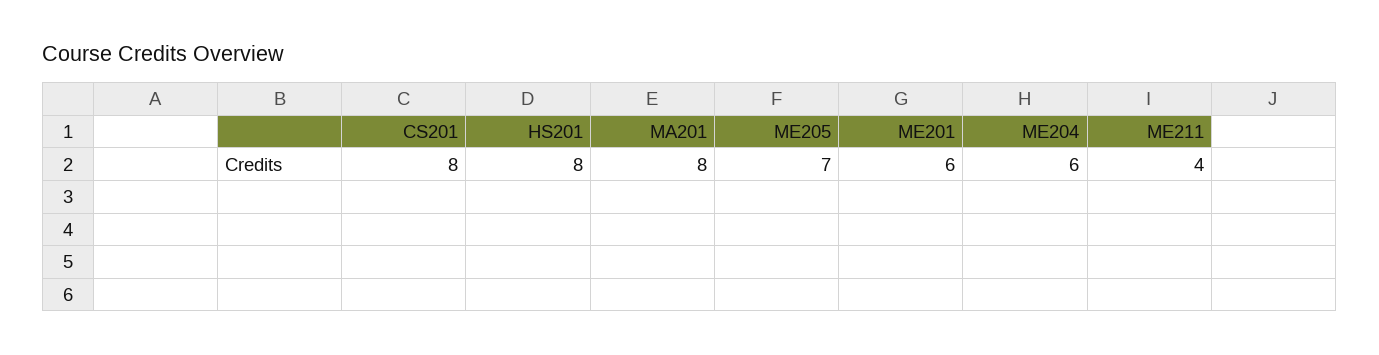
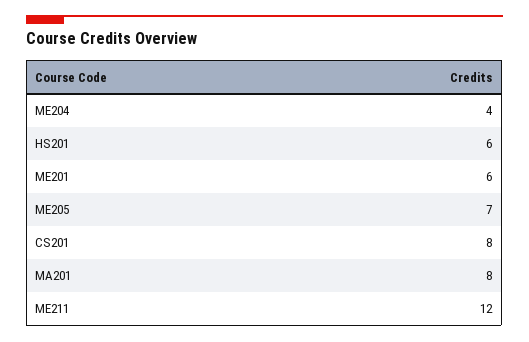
HS201: 8 -> 6
ME204: 6 -> 4
ME211: 4 -> 12

